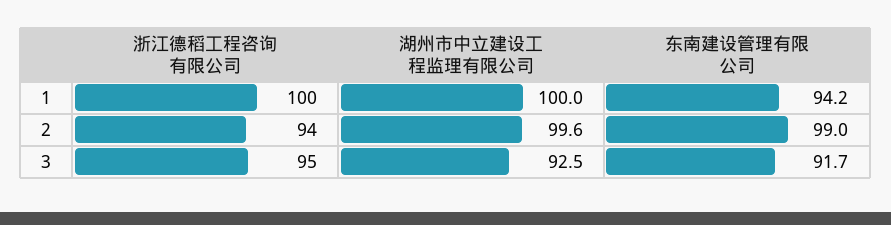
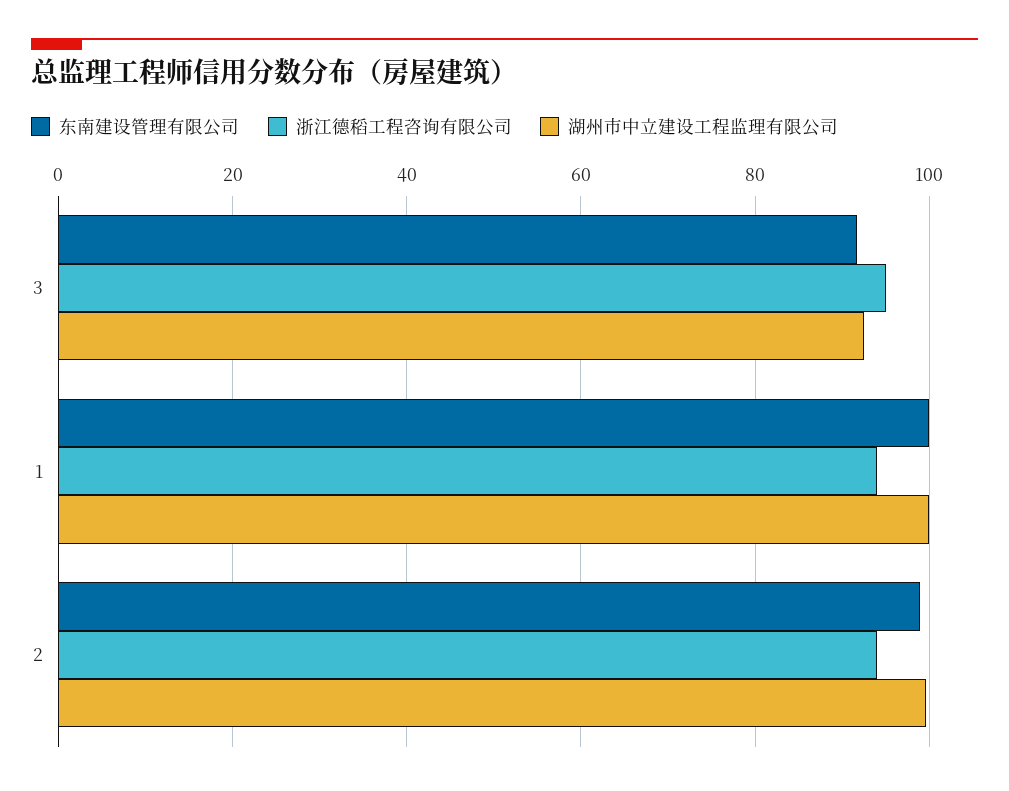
浙江德稻工程咨询有限公司, 1: 100 -> 94
东南建设管理有限公司, 1: 94.2 -> 100

